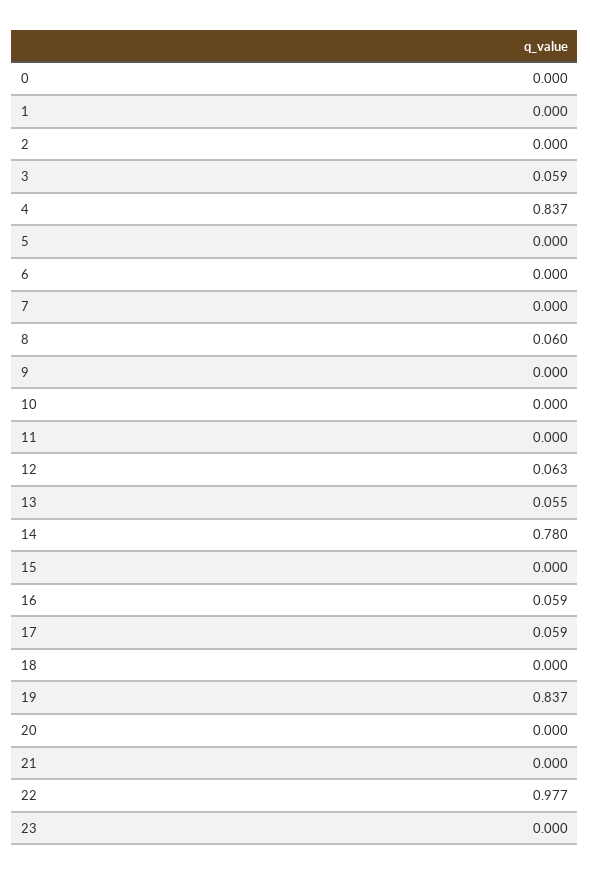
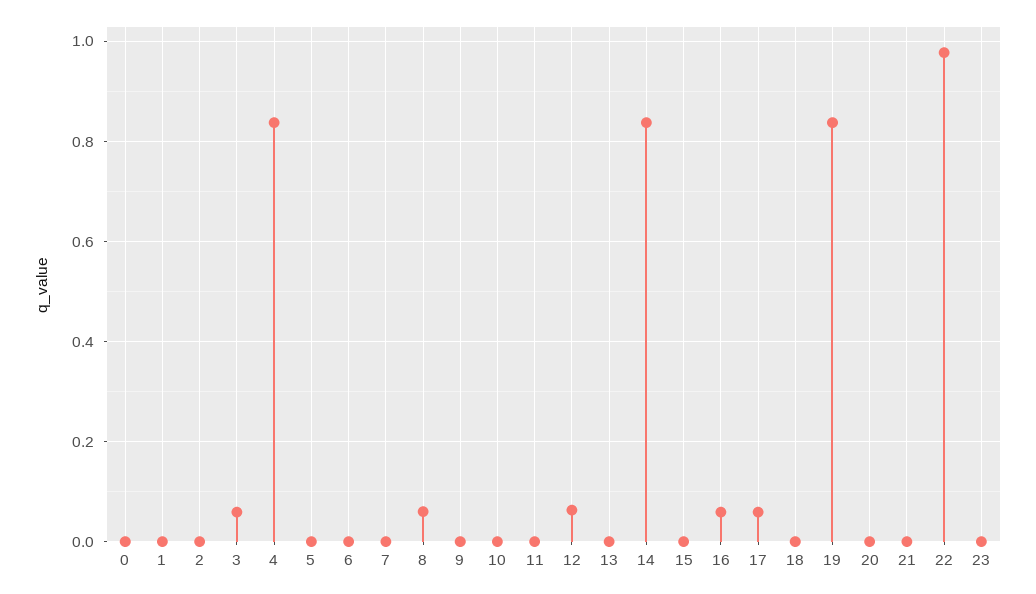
13: 0.055 -> 0
14: 0.78 -> 0.84

